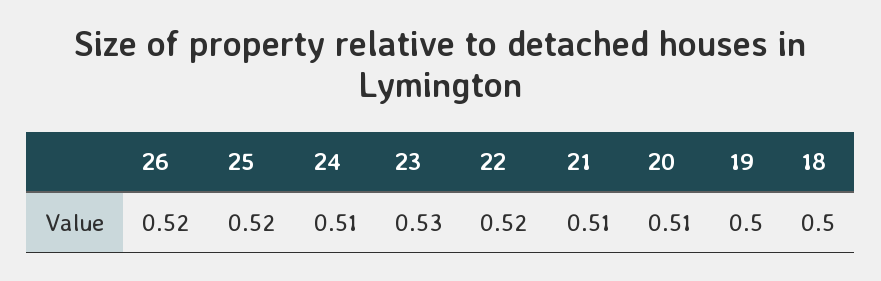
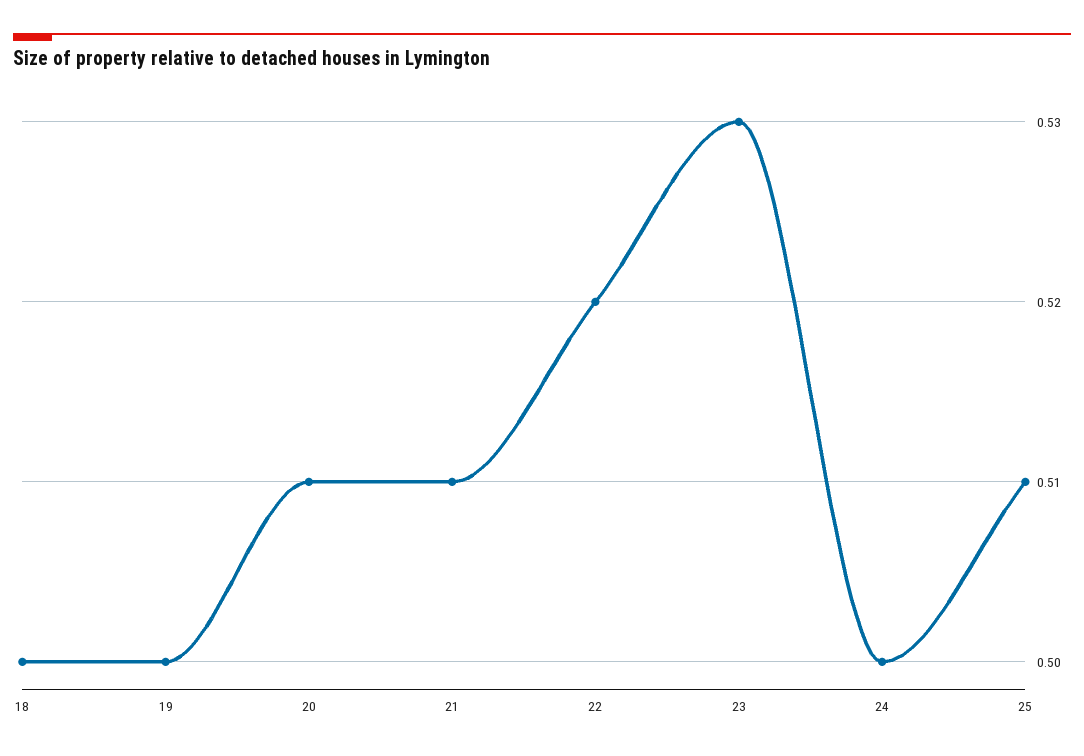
26: 0.52 -> none
25: 0.52 -> 0.51
24: 0.51 -> 0.5

